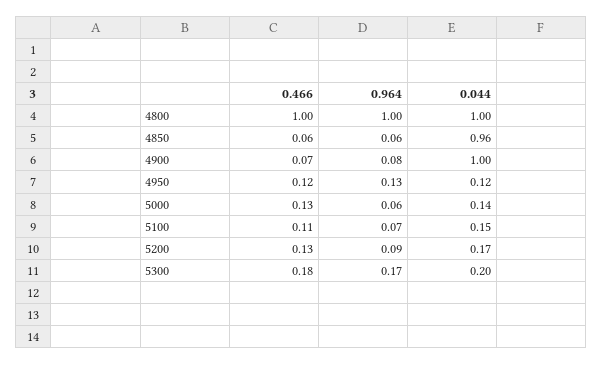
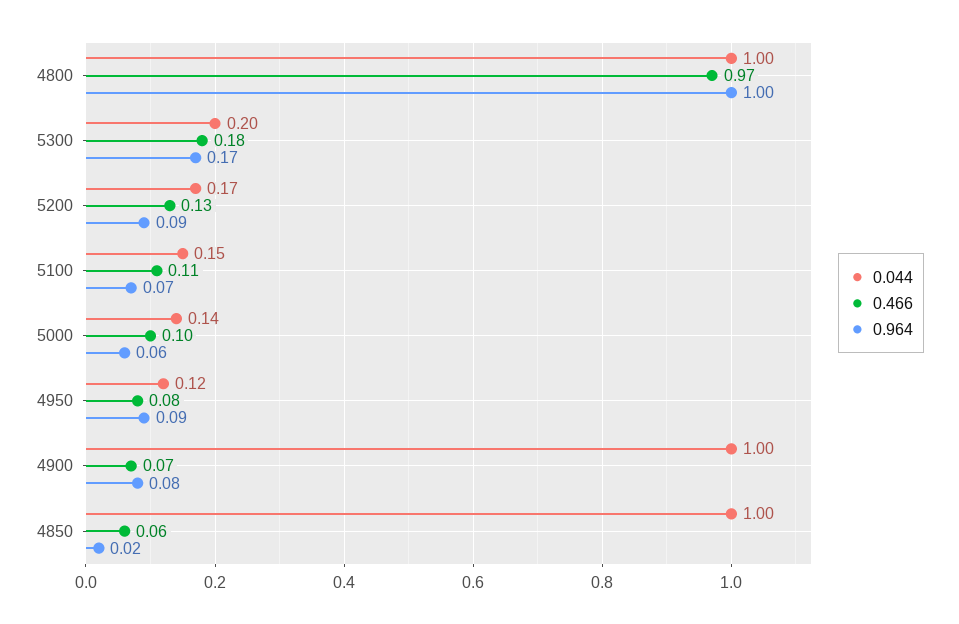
0.466, 4800: 1 -> 0.97
0.964, 4850: 0.06 -> 0.02
0.044, 4850: 0.96 -> 1
0.466, 4950: 0.12 -> 0.08
0.964, 4950: 0.13 -> 0.09
0.466, 5000: 0.13 -> 0.1

